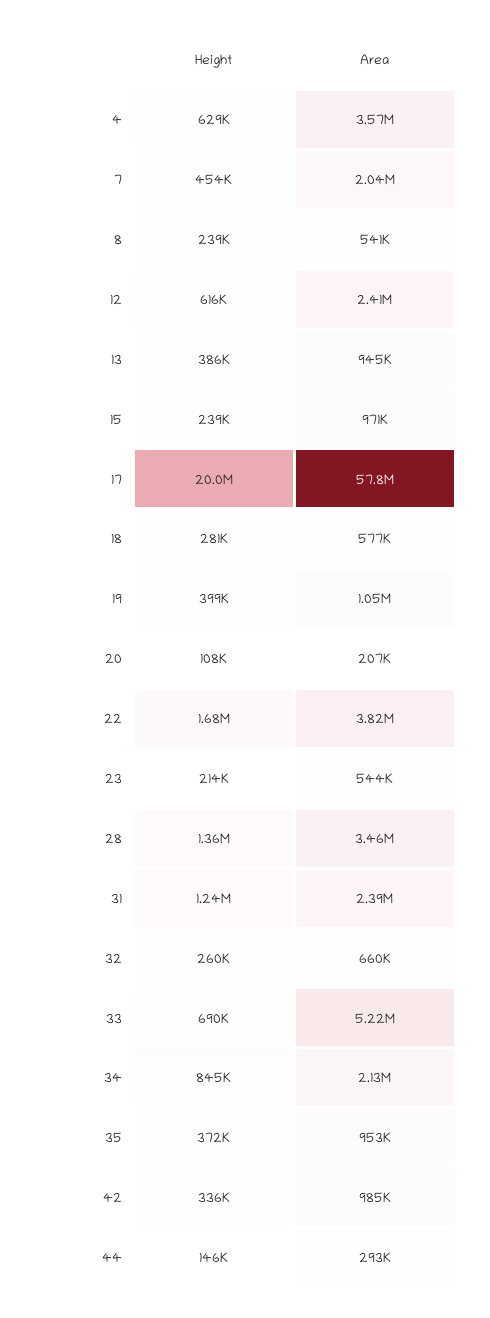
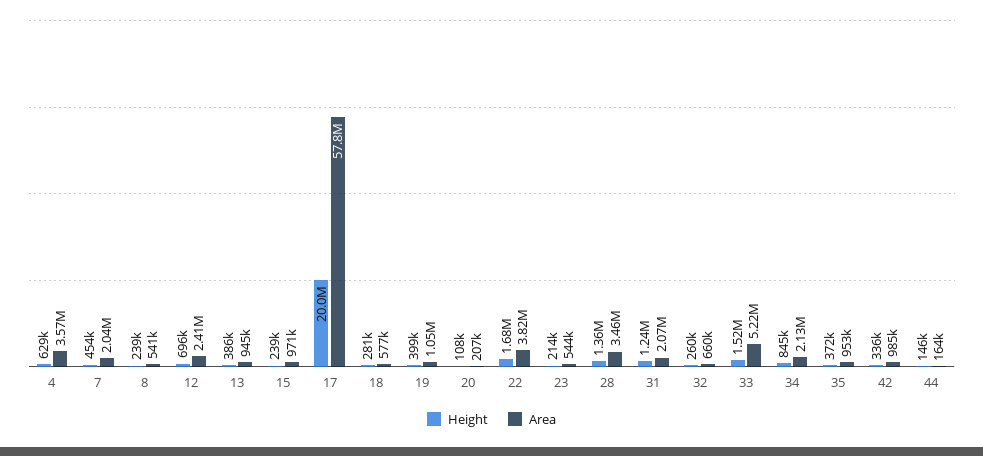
Height, 12: 616000 -> 696000
Area, 31: 2390000 -> 2070000
Height, 33: 690000 -> 1520000
Area, 44: 293000 -> 164000

